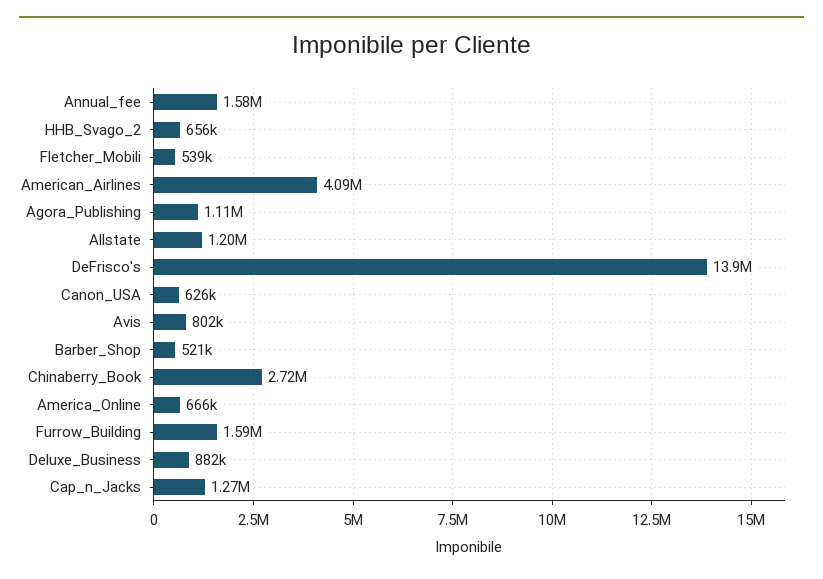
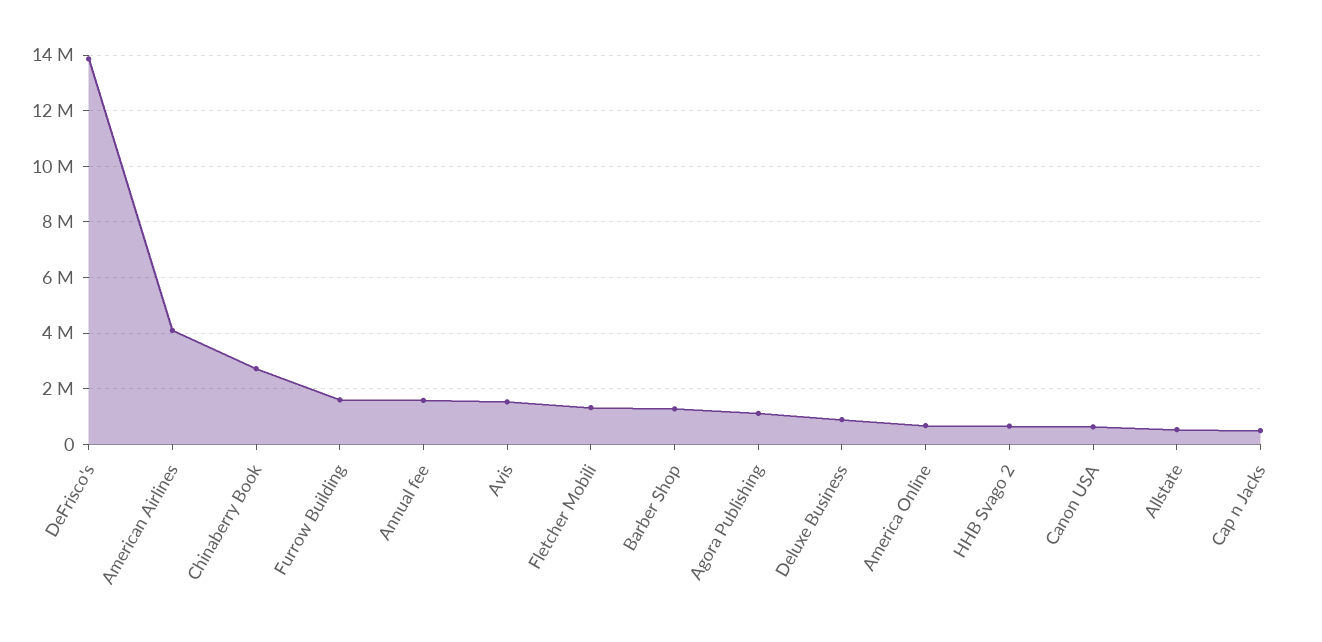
Fletcher_Mobili: 539000 -> 1250000
Allstate: 1200000 -> 500000
Avis: 802000 -> 1500000
Barber_Shop: 521000 -> 1250000
Cap_n_Jacks: 1270000 -> 500000

